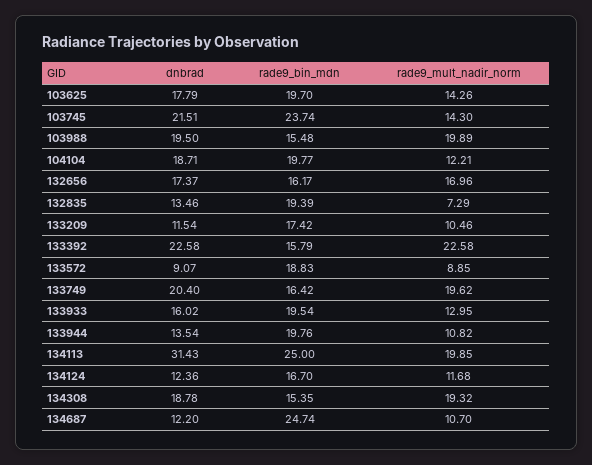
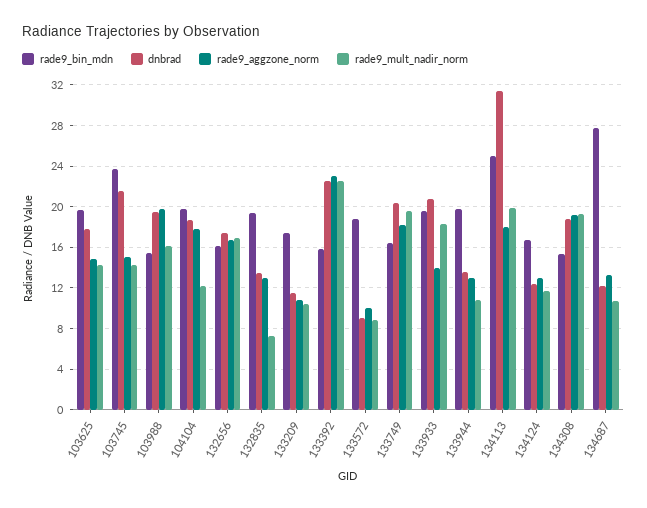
rade9_mult_nadir_norm, 103988: 19.89 -> 16
dnbrad, 133933: 16.02 -> 21
rade9_mult_nadir_norm, 133933: 12.95 -> 18
rade9_bin_mdn, 134687: 24.74 -> 28
rade9_aggzone_norm, 103625: none -> 15
rade9_aggzone_norm, 103745: none -> 15
rade9_aggzone_norm, 103988: none -> 20
rade9_aggzone_norm, 104104: none -> 18
rade9_aggzone_norm, 132656: none -> 17
rade9_aggzone_norm, 132835: none -> 13
rade9_aggzone_norm, 133209: none -> 11
rade9_aggzone_norm, 133392: none -> 23
rade9_aggzone_norm, 133572: none -> 10
rade9_aggzone_norm, 133749: none -> 18
rade9_aggzone_norm, 133933: none -> 14
rade9_aggzone_norm, 133944: none -> 13
rade9_aggzone_norm, 134113: none -> 18
rade9_aggzone_norm, 134124: none -> 13
rade9_aggzone_norm, 134308: none -> 19
rade9_aggzone_norm, 134687: none -> 13

